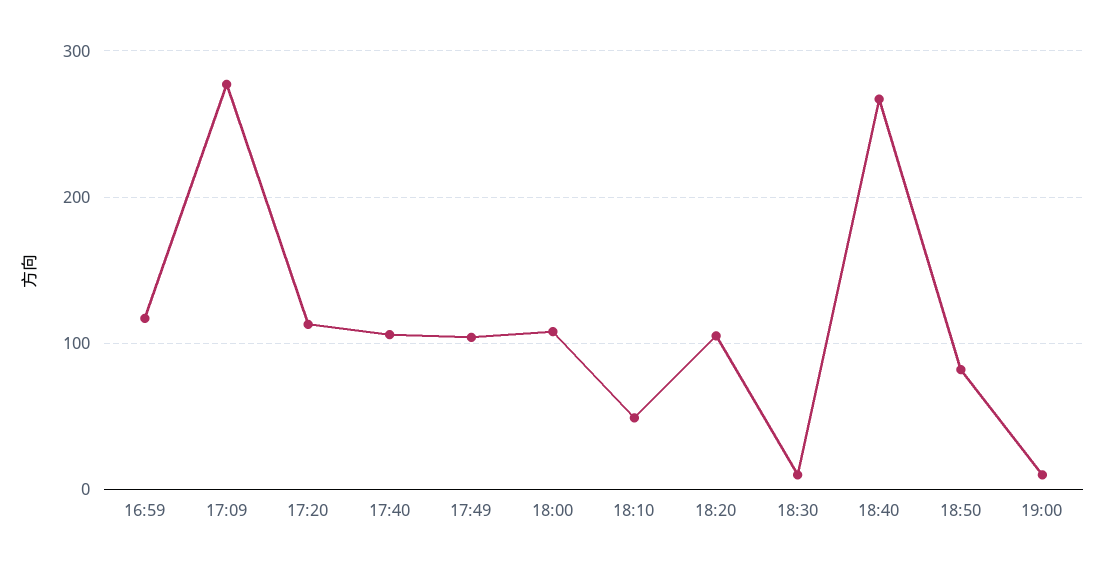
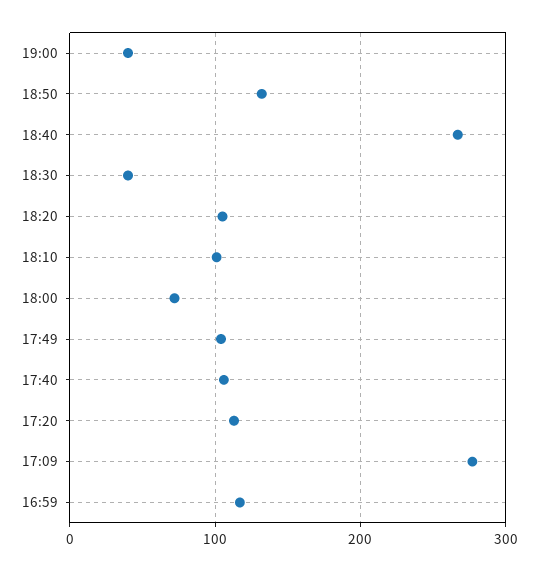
18:00: 110 -> 70
18:10: 50 -> 100
18:30: 10 -> 40
18:50: 80 -> 130
19:00: 10 -> 40

